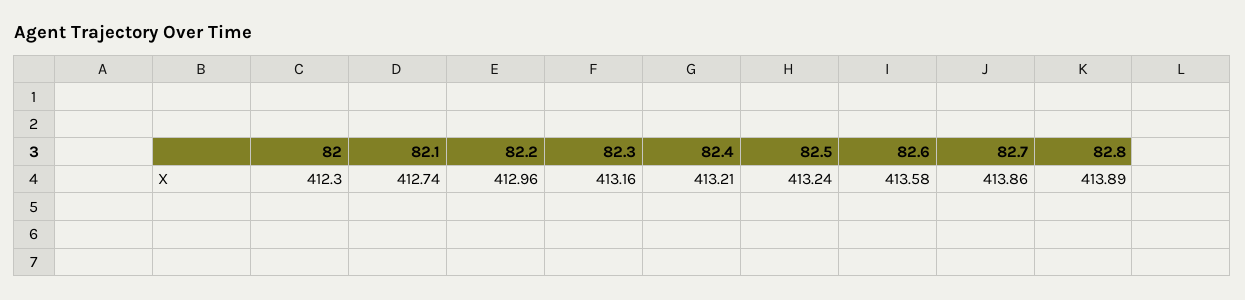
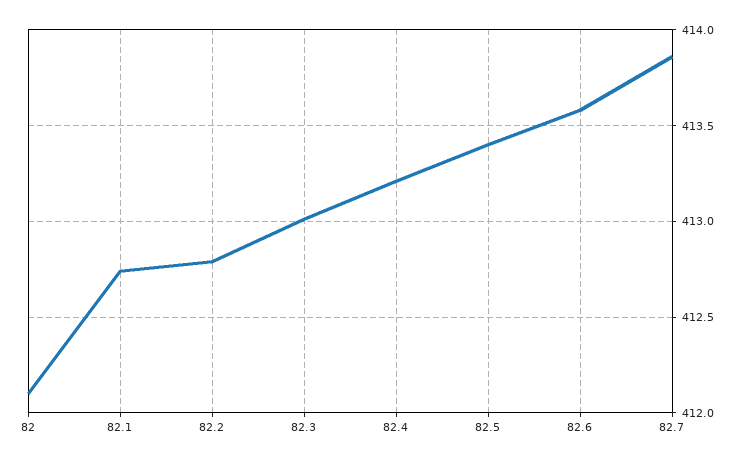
82: 412.3 -> 412.1
82.2: 412.96 -> 412.8
82.3: 413.16 -> 413
82.5: 413.24 -> 413.4
82.8: 413.89 -> none

